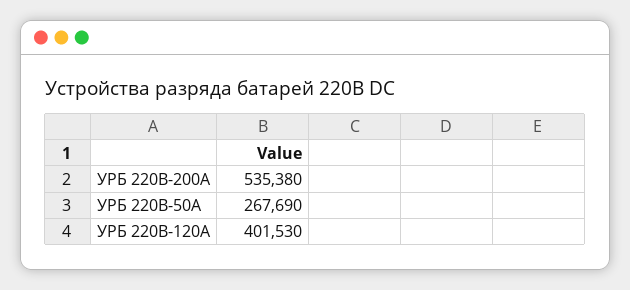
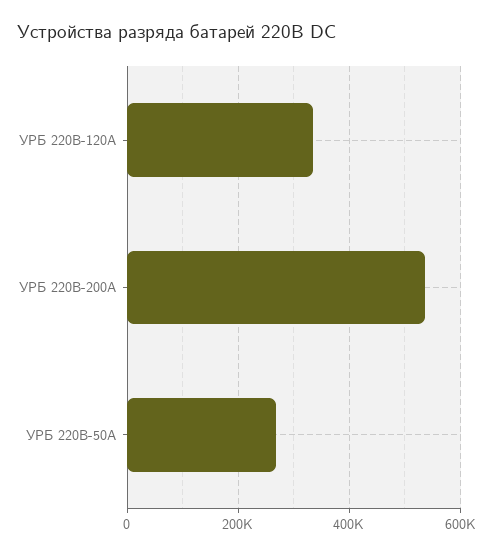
УРБ 220В-120А: 401530 -> 340000

